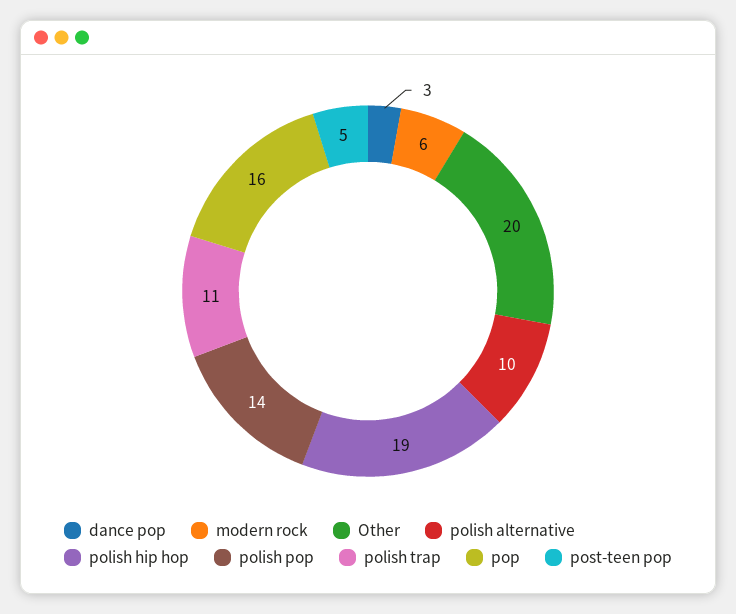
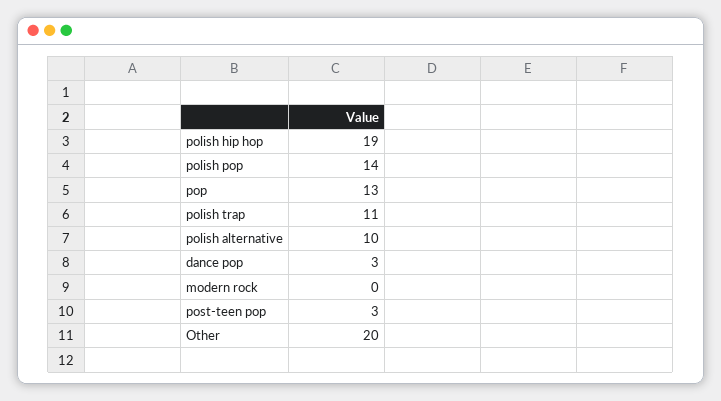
modern rock: 6 -> 0
pop: 16 -> 13
post-teen pop: 5 -> 3

